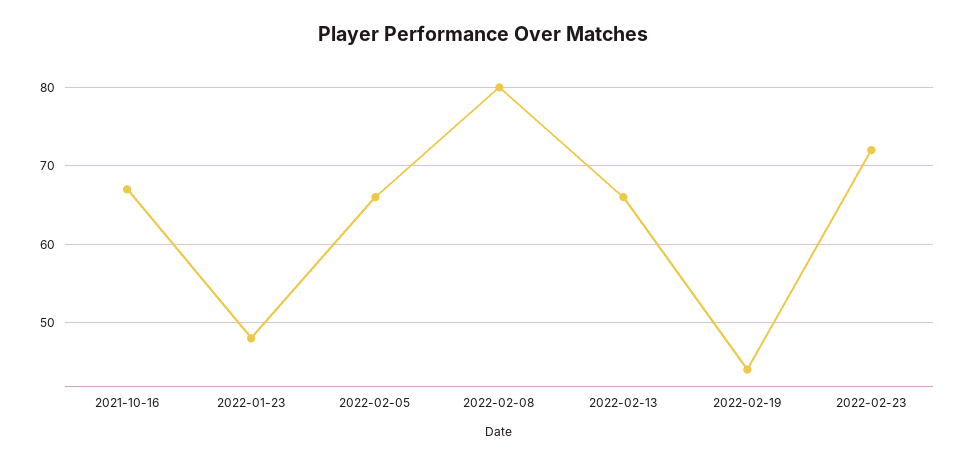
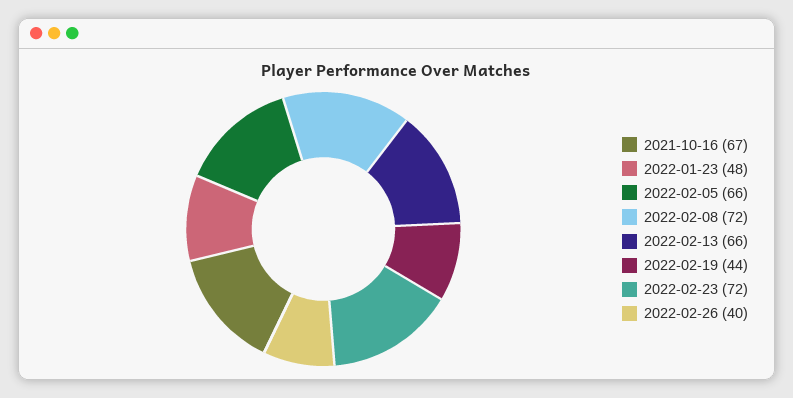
2022-02-08: 80 -> 72
2022-02-26: none -> 40

